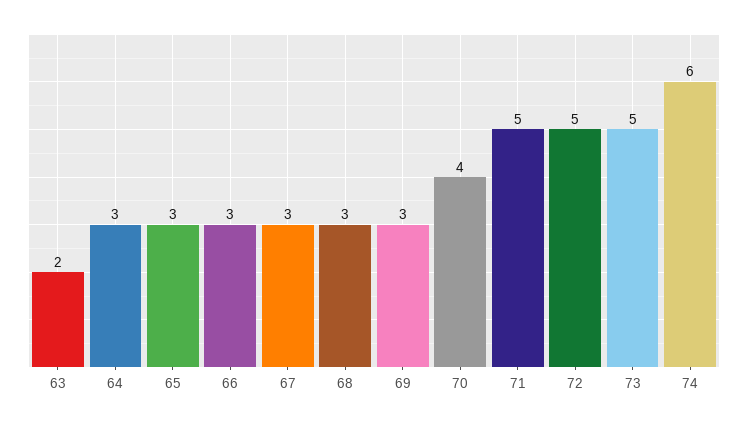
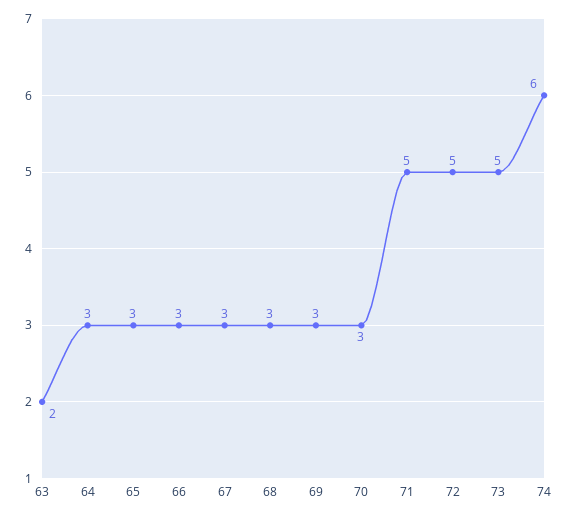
70: 4 -> 3

